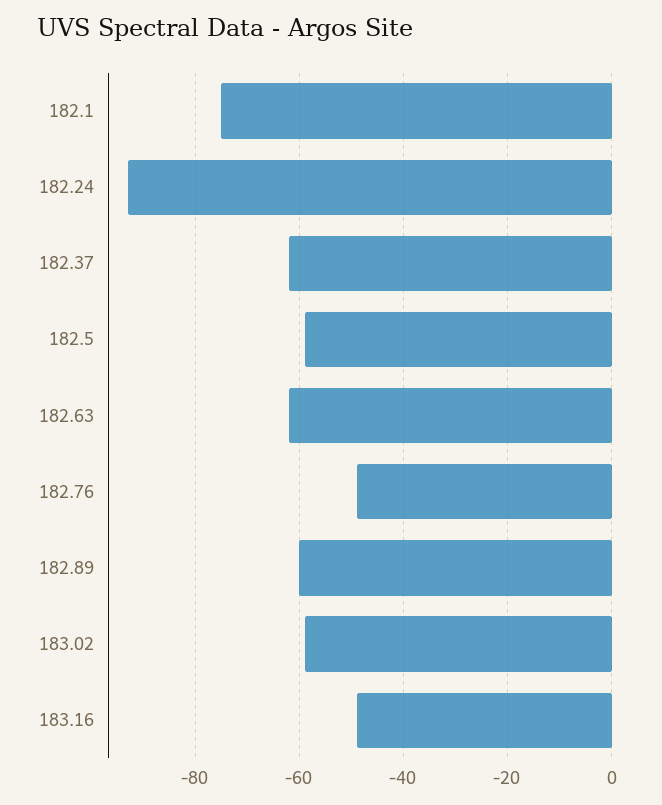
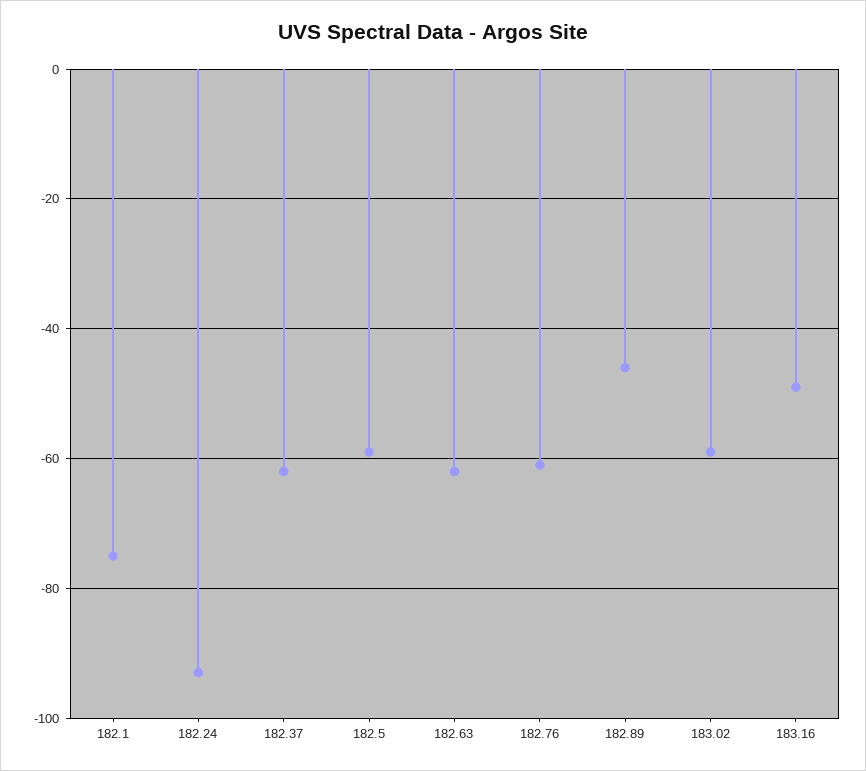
182.76: -50 -> -60
182.89: -60 -> -45

